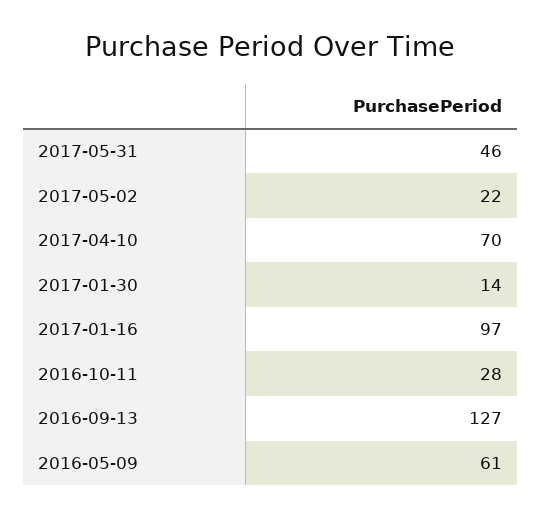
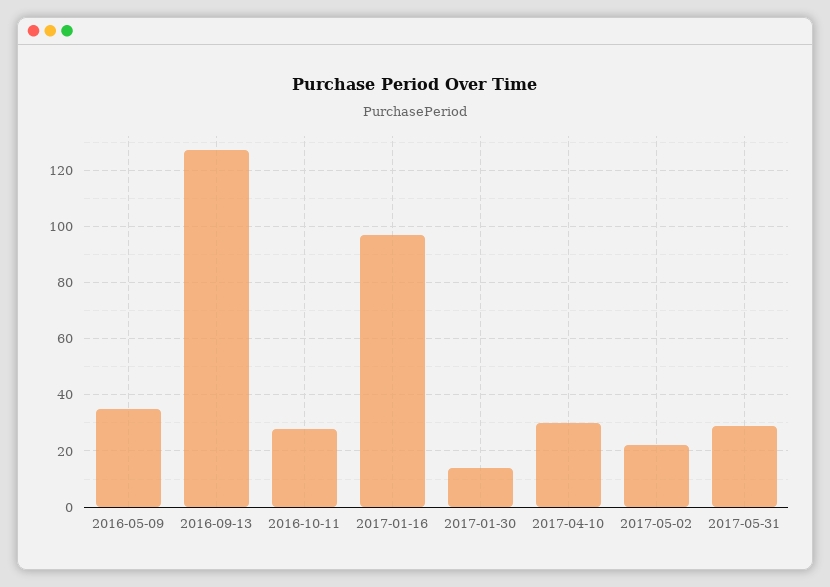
2017-05-31: 46 -> 30
2017-04-10: 70 -> 30
2016-05-09: 61 -> 35

